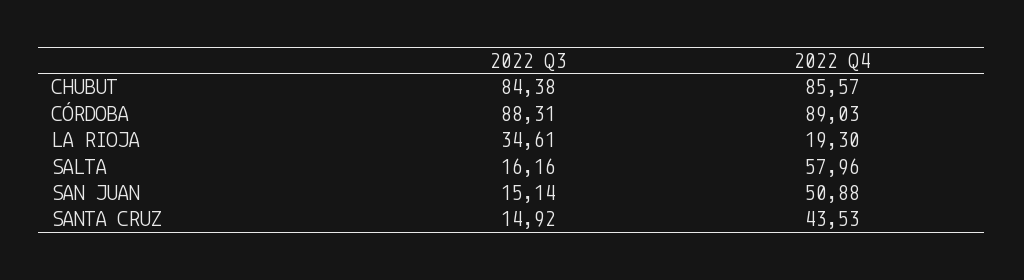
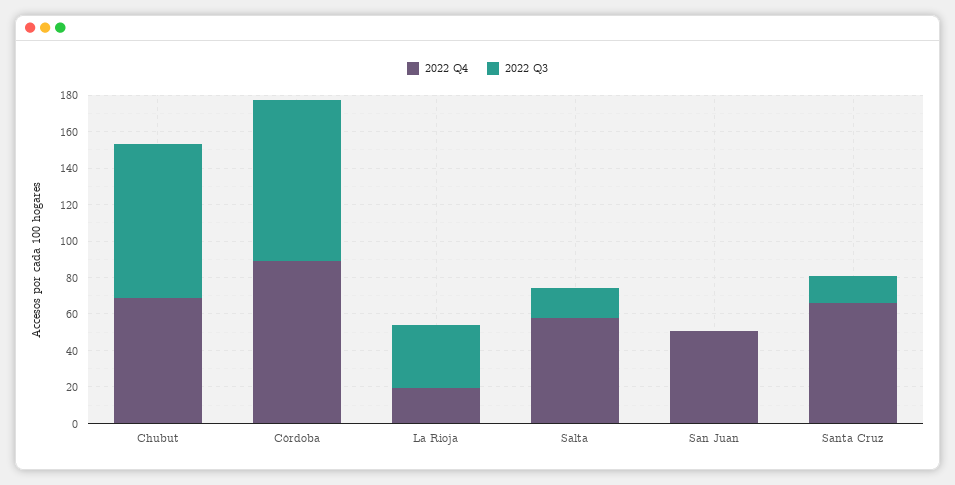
2022 Q4, CHUBUT: 85.57 -> 70
2022 Q3, SAN JUAN: 15.14 -> 0
2022 Q4, SANTA CRUZ: 43.53 -> 65

